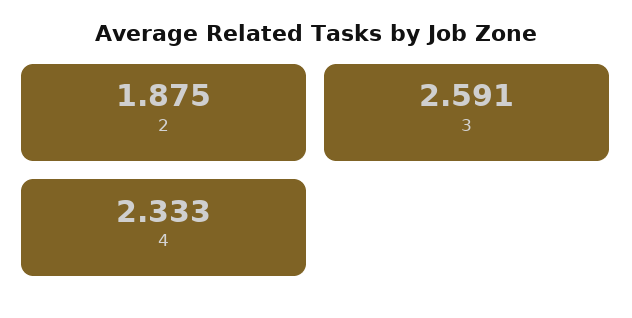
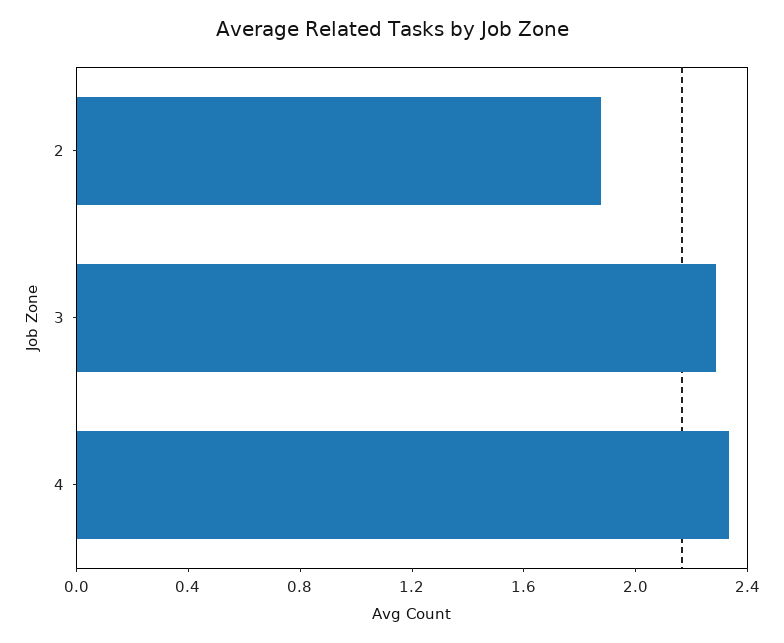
3: 2.591 -> 2.3

